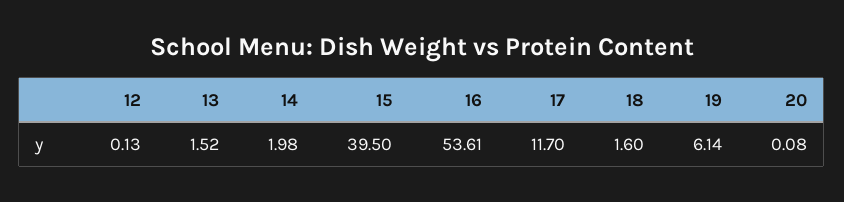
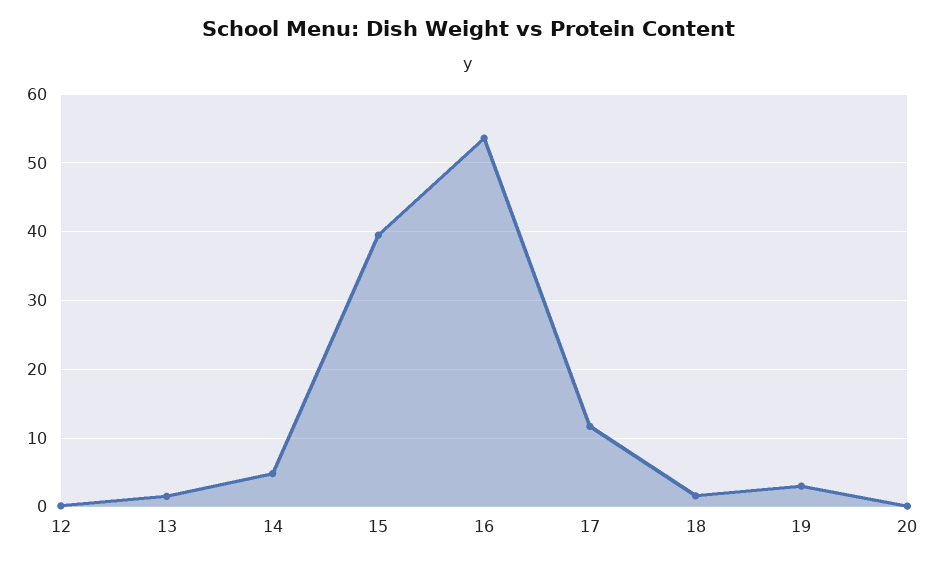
14: 1.98 -> 5
19: 6.14 -> 3

